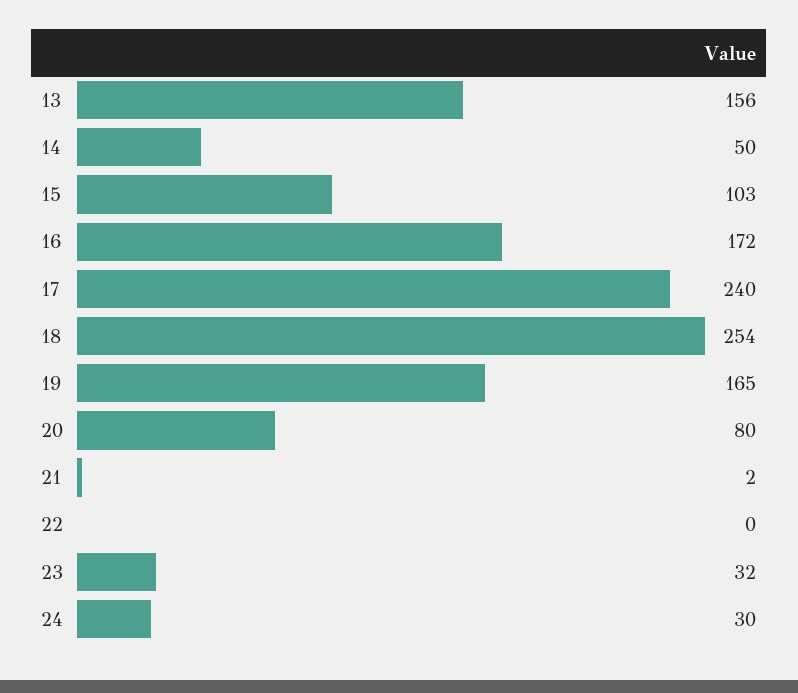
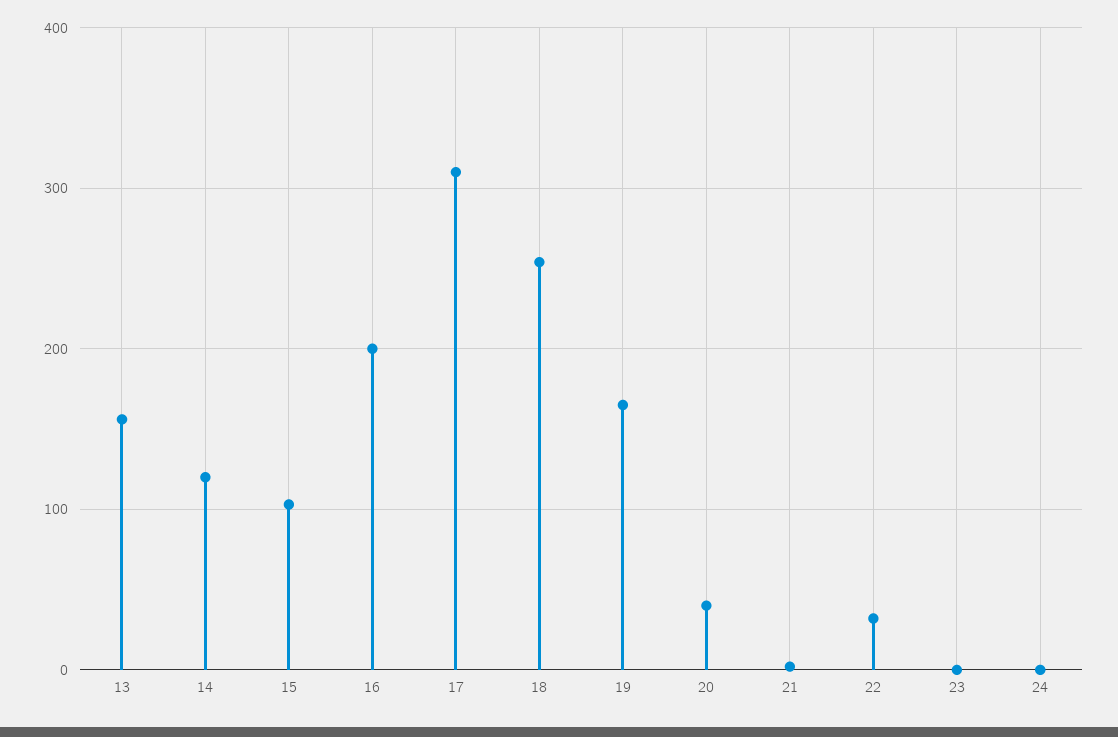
14: 50 -> 120
16: 172 -> 200
17: 240 -> 310
20: 80 -> 40
22: 0 -> 30
23: 32 -> 0
24: 30 -> 0

